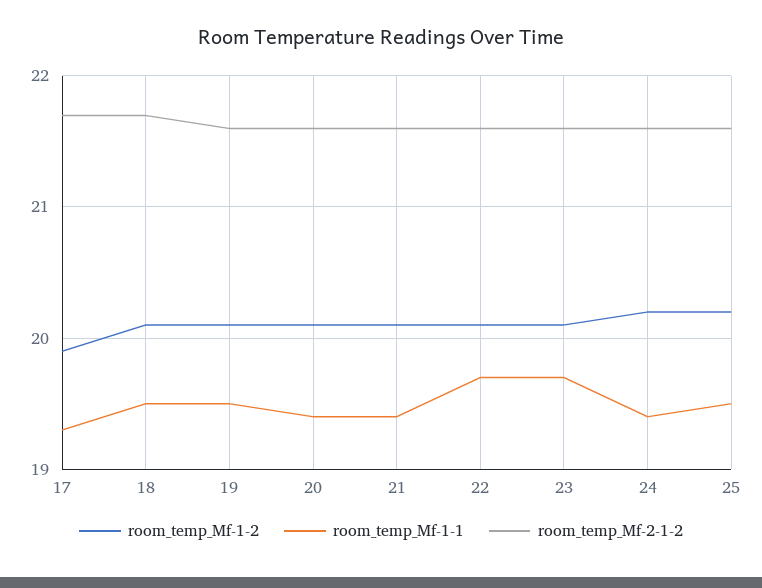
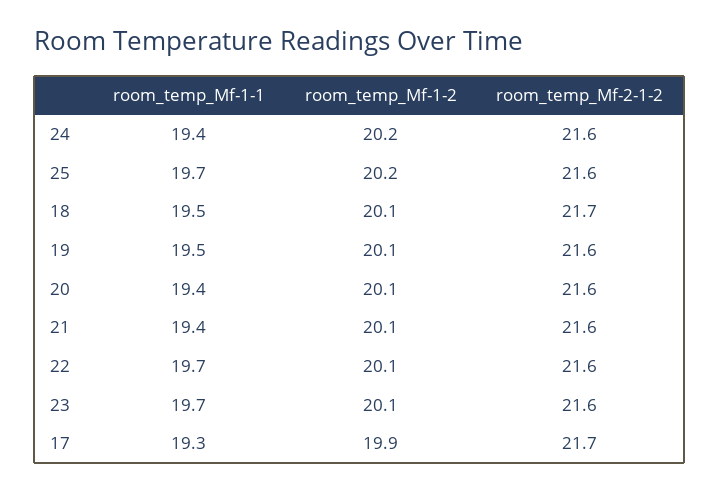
room_temp_Mf-1-1, 25: 19.5 -> 19.7

